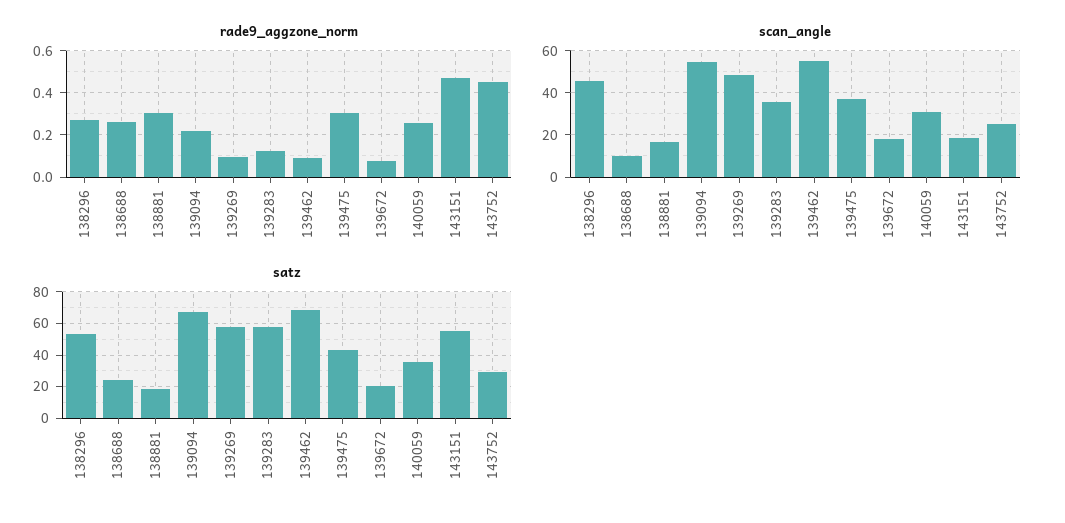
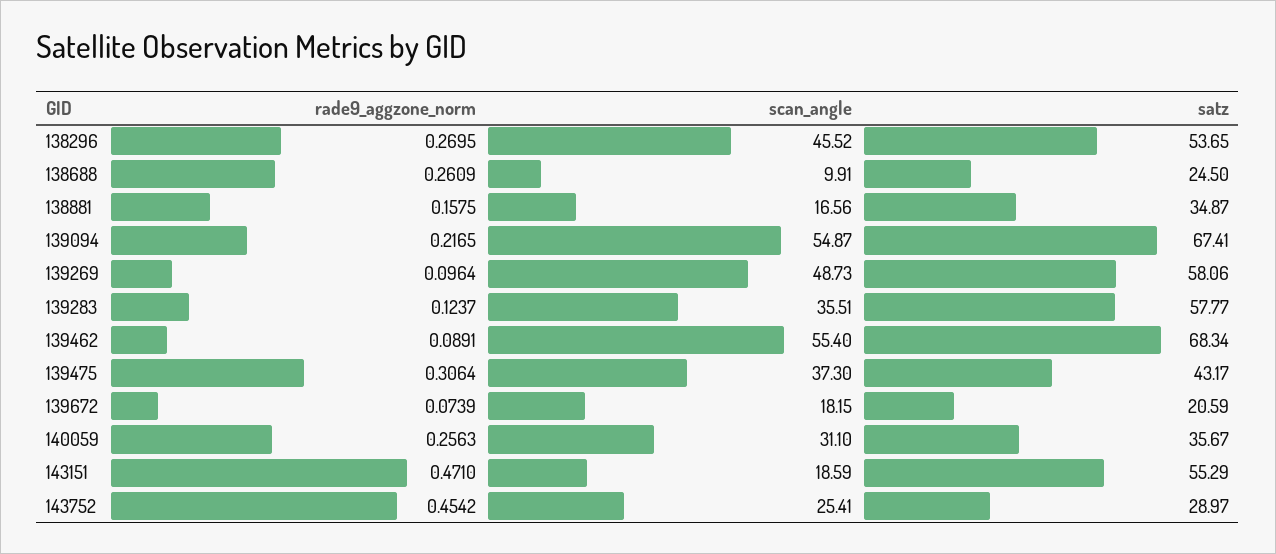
rade9_aggzone_norm, 138881: 0.3 -> 0.1575
satz, 138881: 20 -> 34.87

